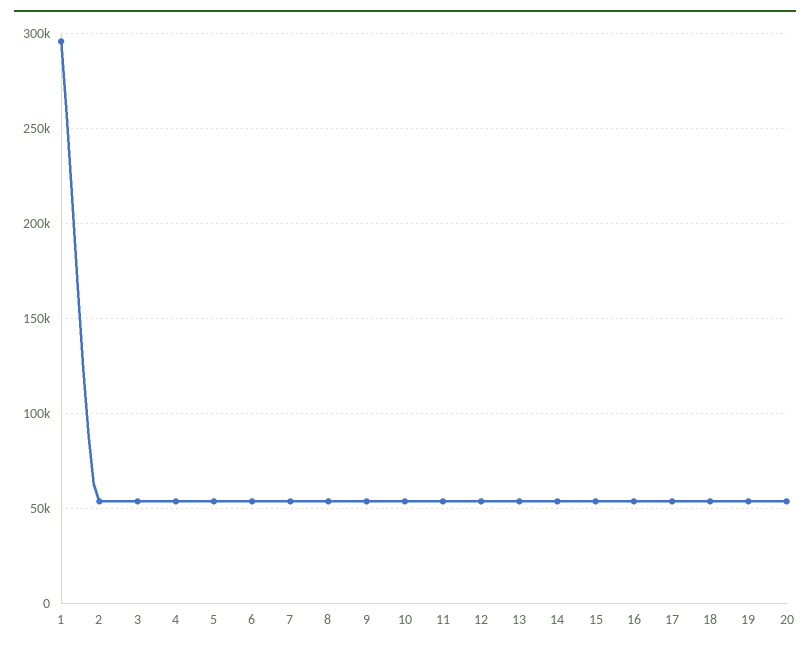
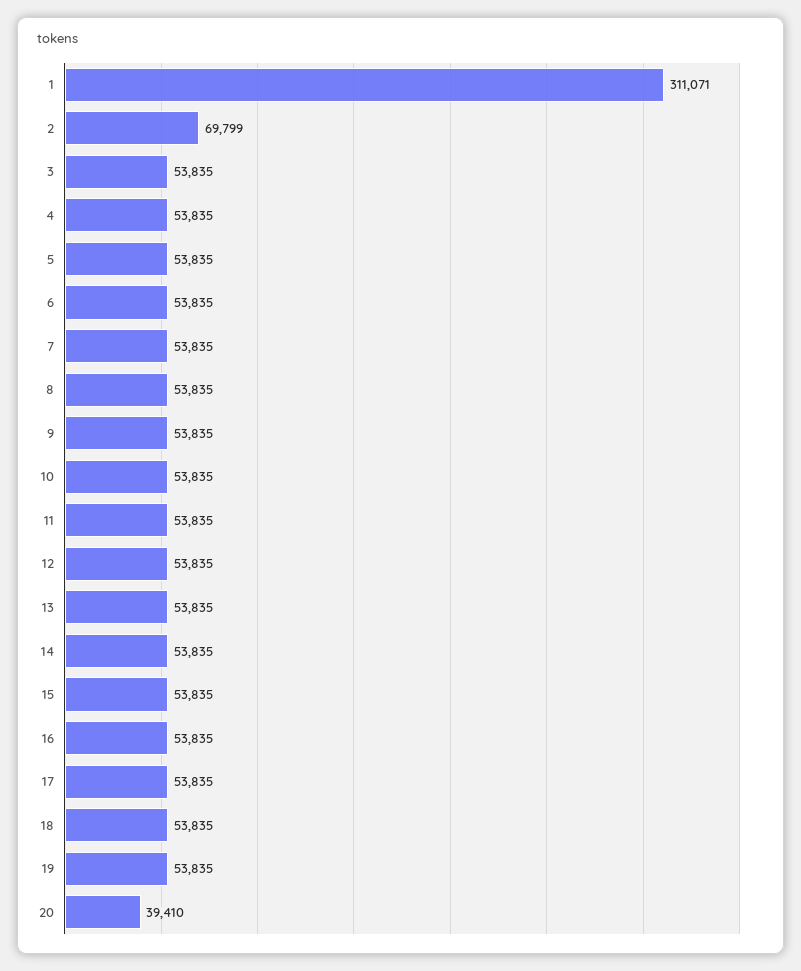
1: 295000 -> 311071
2: 55000 -> 69799
20: 55000 -> 39410

